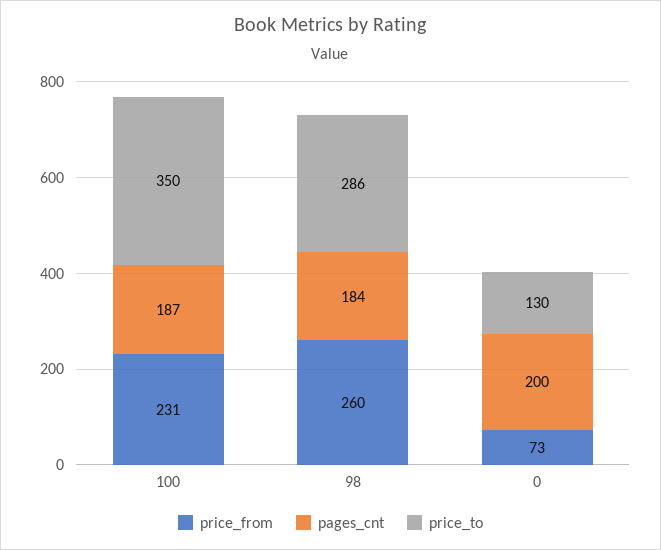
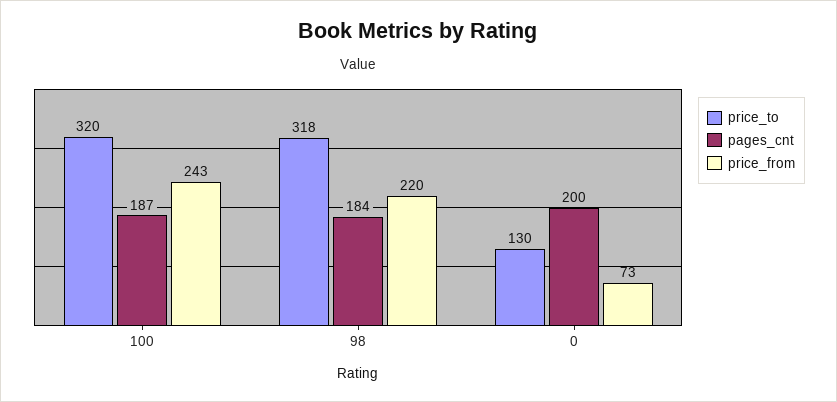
price_from, 100: 231 -> 243
price_to, 100: 350 -> 320
price_from, 98: 260 -> 220
price_to, 98: 286 -> 318

